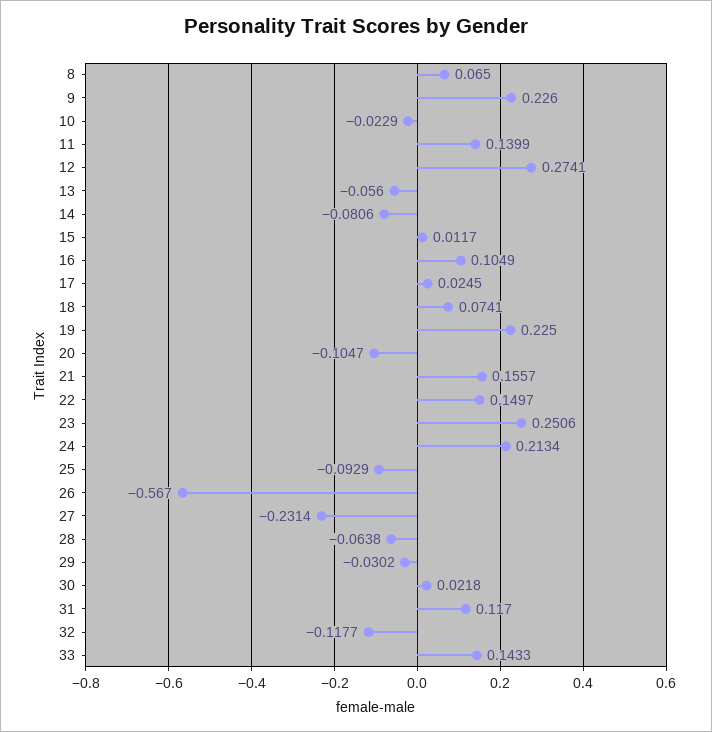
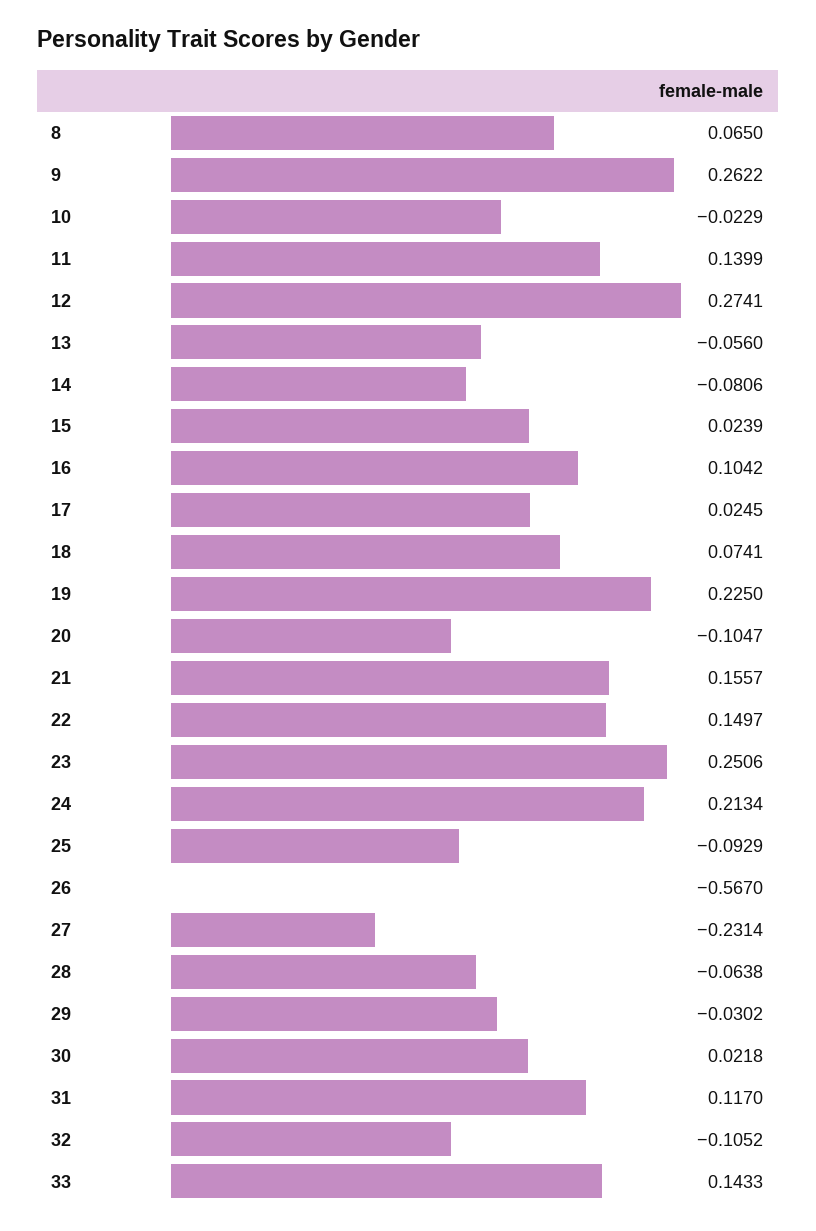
9: 0.226 -> 0.2622
15: 0.0117 -> 0.0239
16: 0.1049 -> 0.1042
32: -0.1177 -> -0.1052

